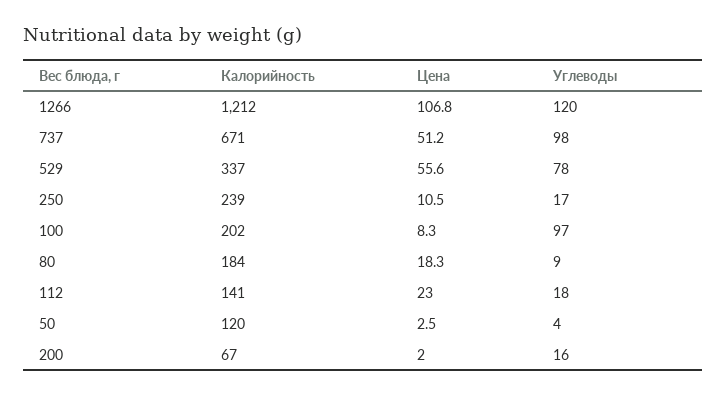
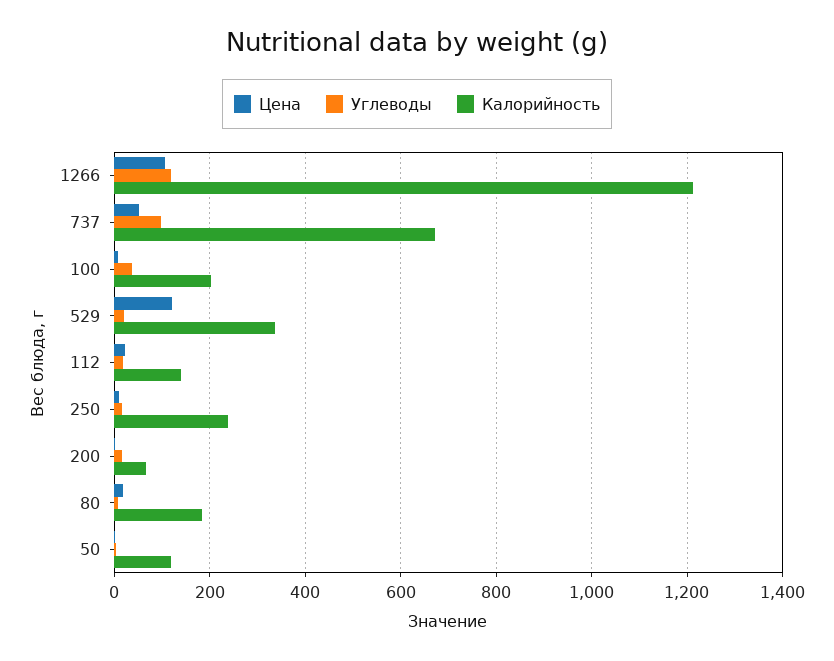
Цена, 529: 55.6 -> 120
Углеводы, 529: 78 -> 20
Углеводы, 100: 97 -> 40

